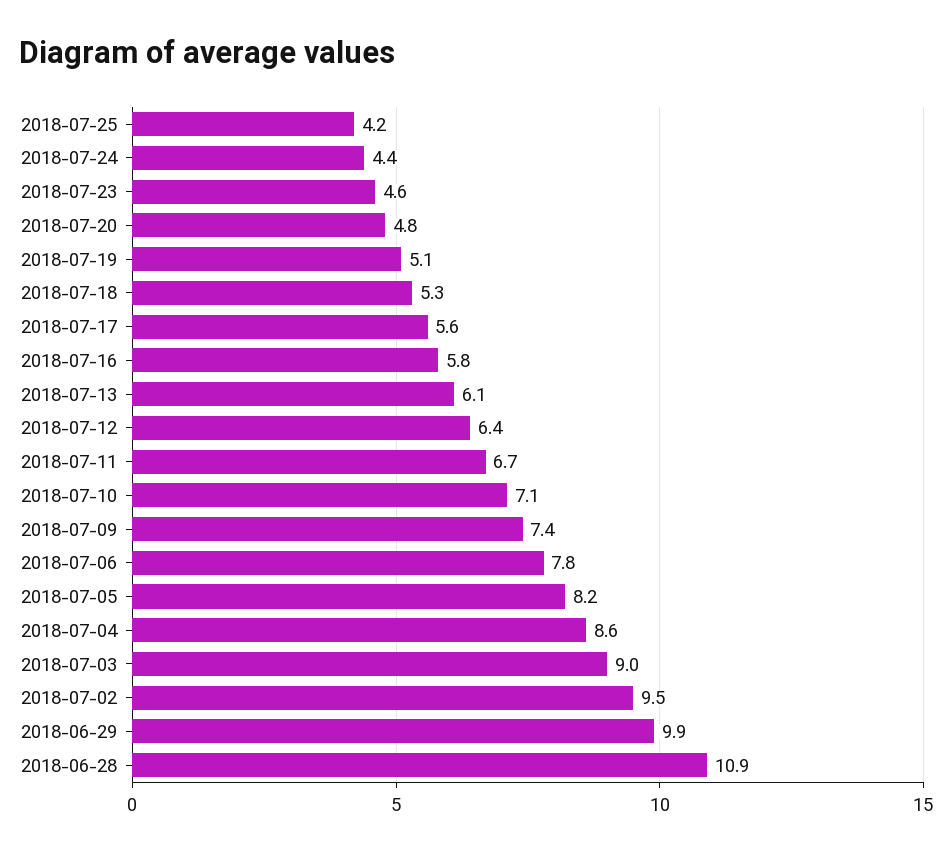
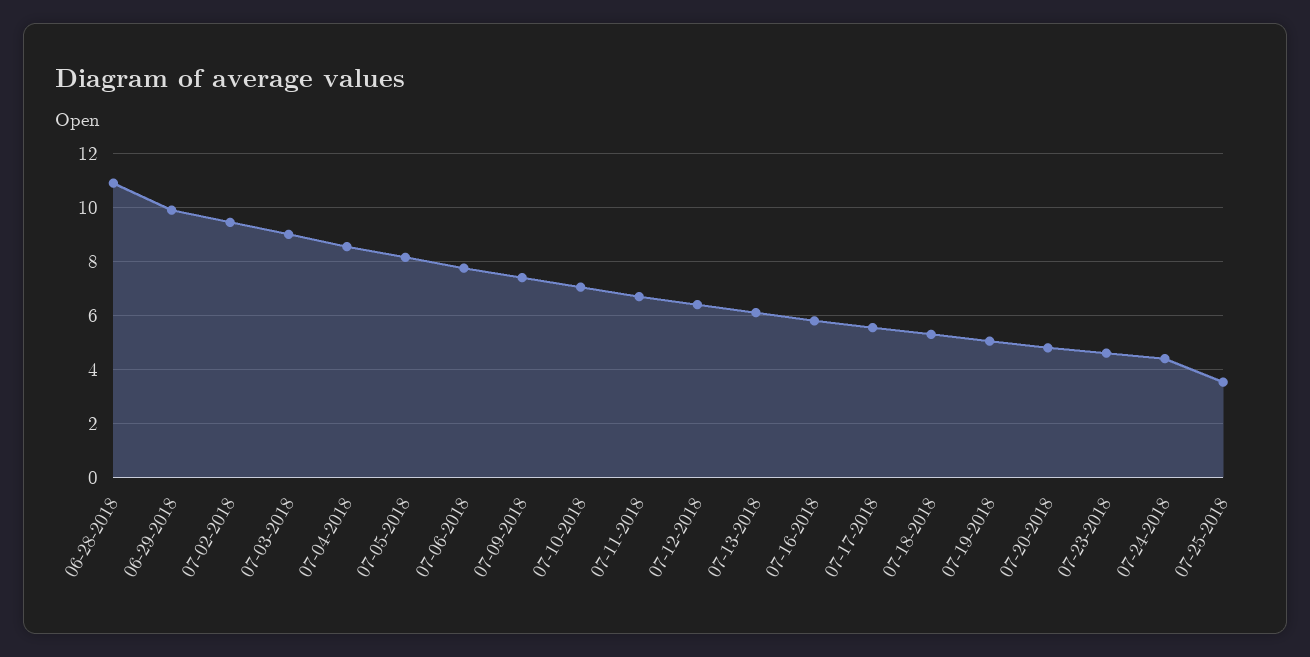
2018-07-25: 4.2 -> 3.5

